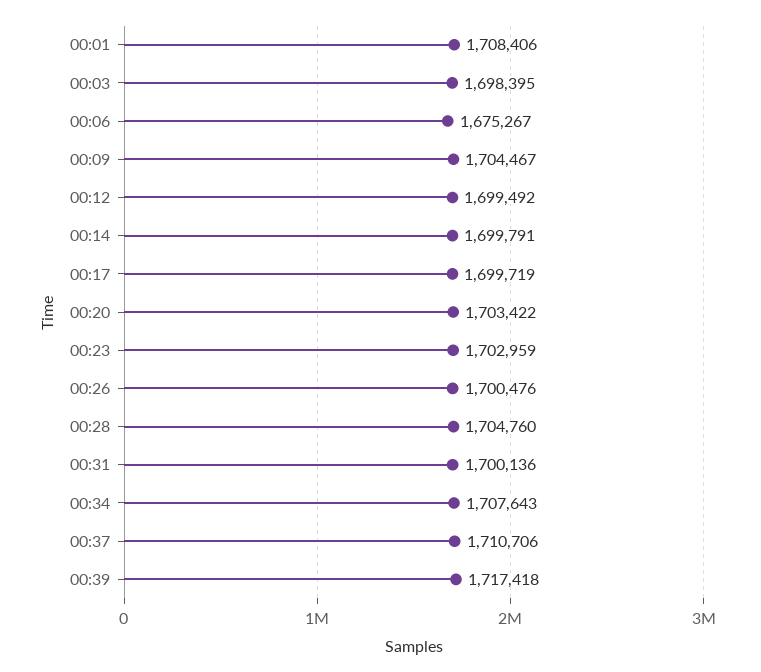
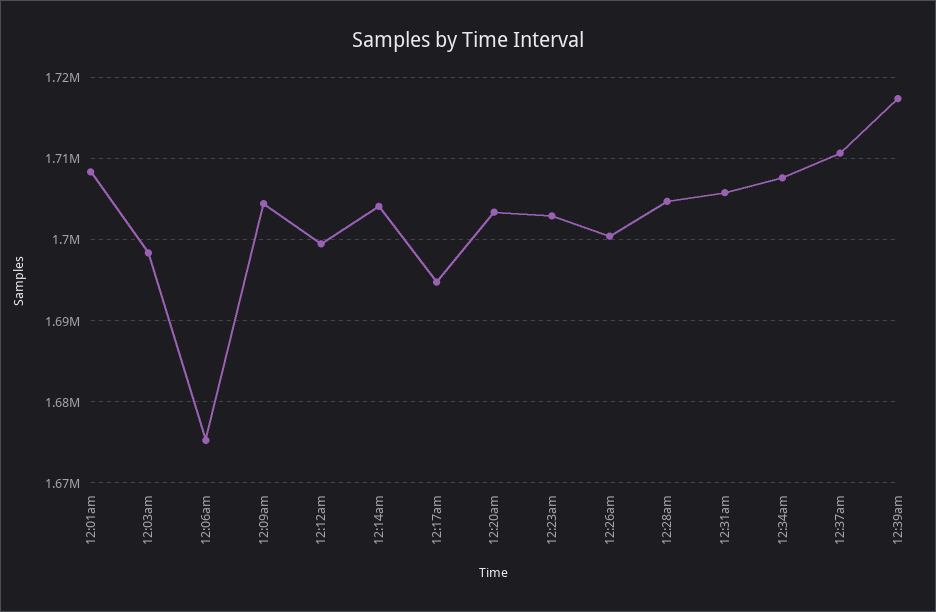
00:14: 1699791 -> 1704000
00:17: 1699719 -> 1695000
00:31: 1700136 -> 1706000

